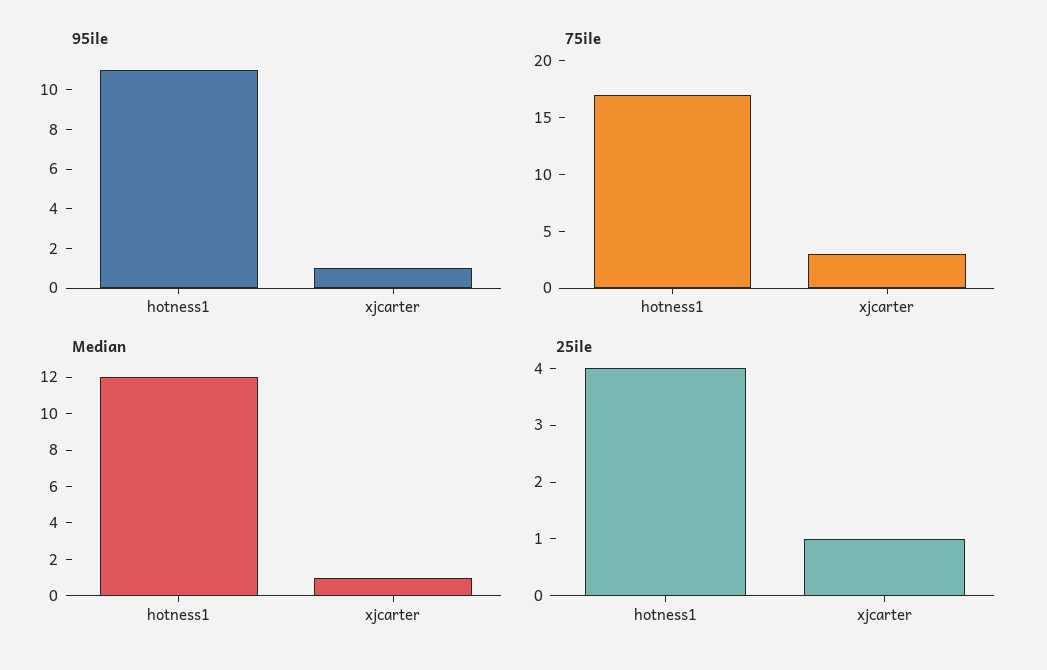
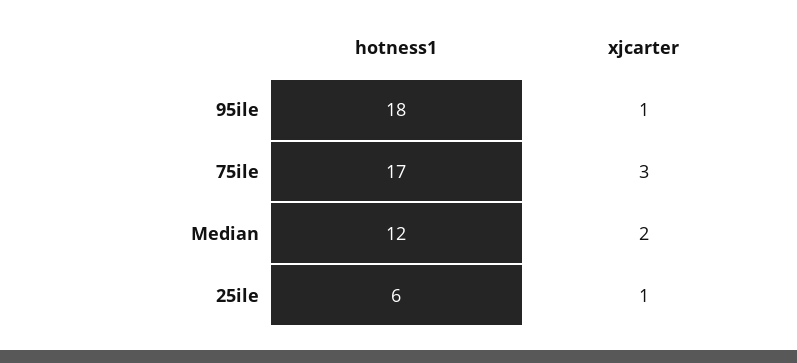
95ile, hotness1: 11 -> 18
Median, xjcarter: 1 -> 2
25ile, hotness1: 4 -> 6

